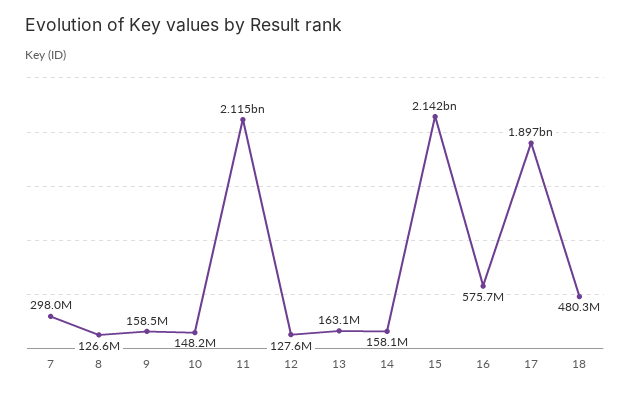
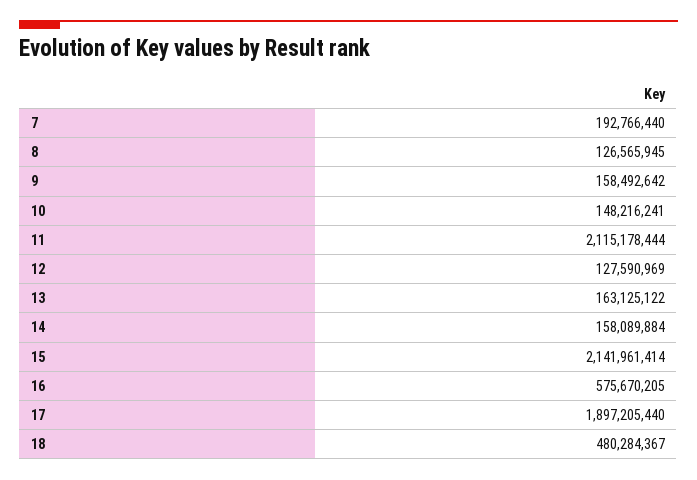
7: 298000000 -> 192766440

